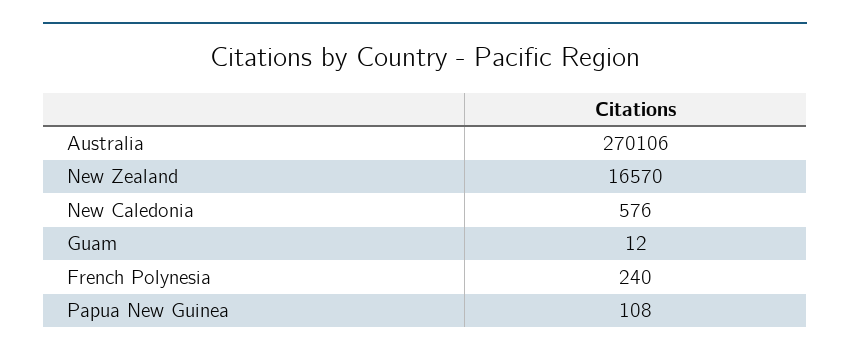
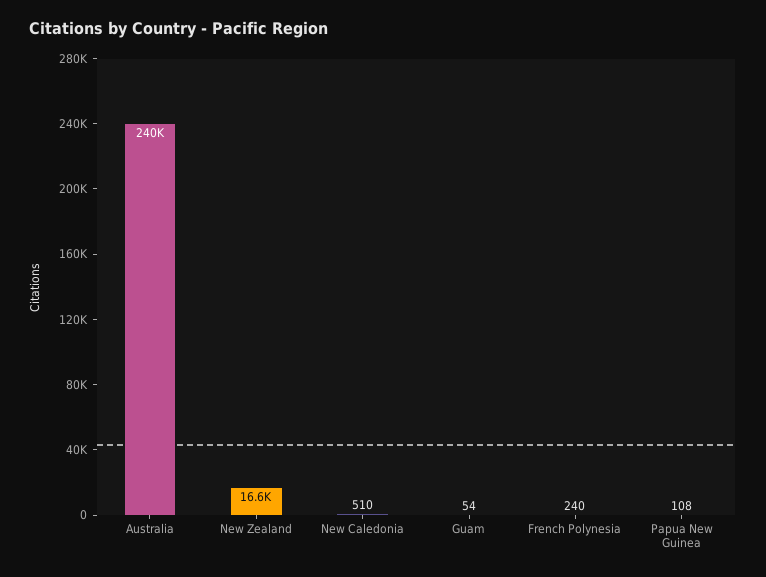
Australia: 270106 -> 240000
New Caledonia: 576 -> 510
Guam: 12 -> 54

